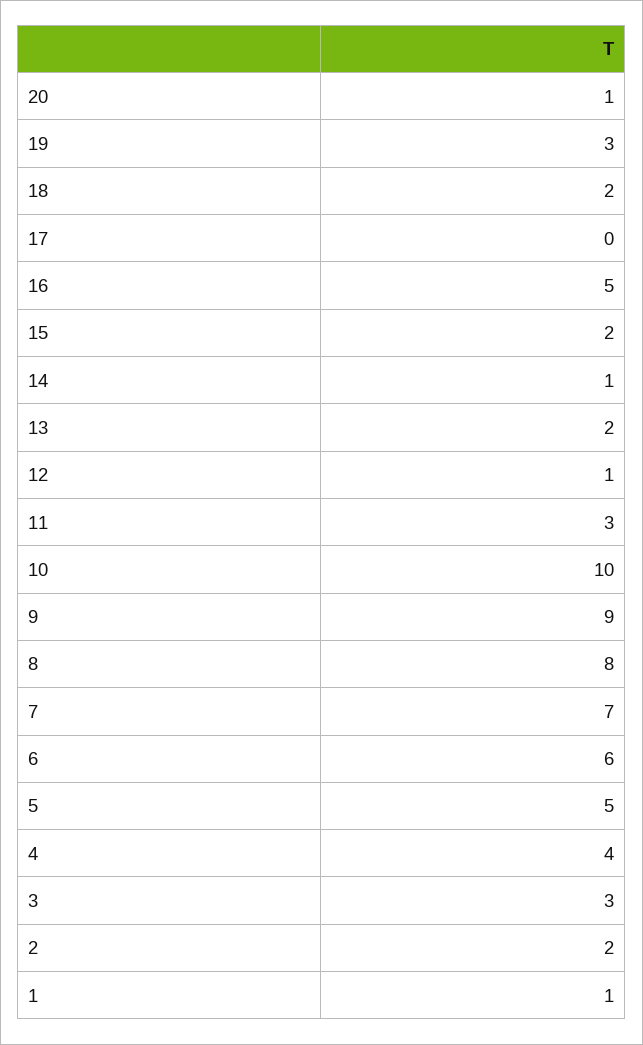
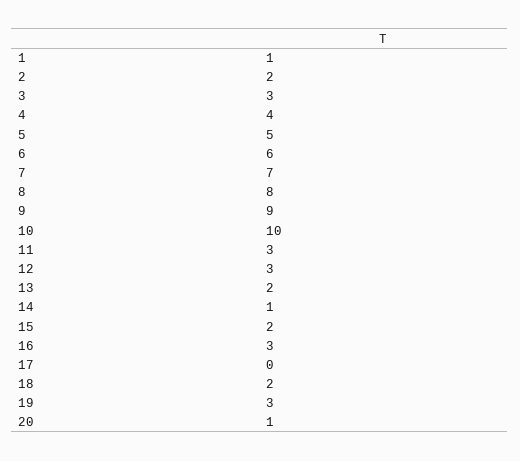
16: 5 -> 3
12: 1 -> 3

